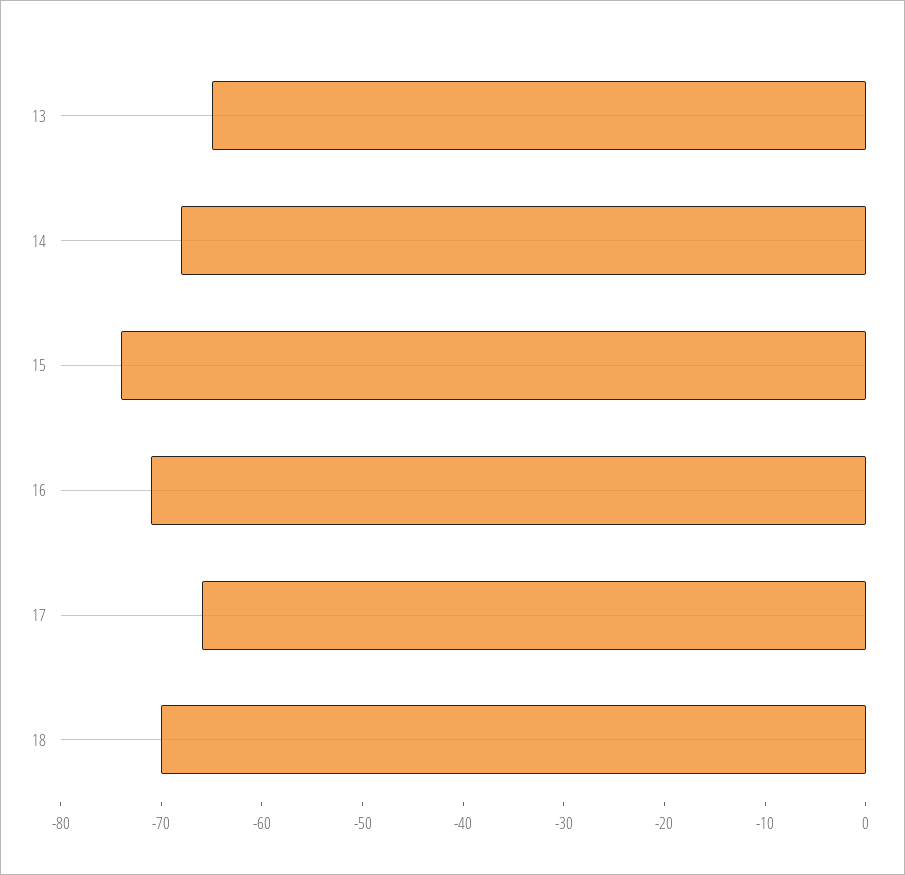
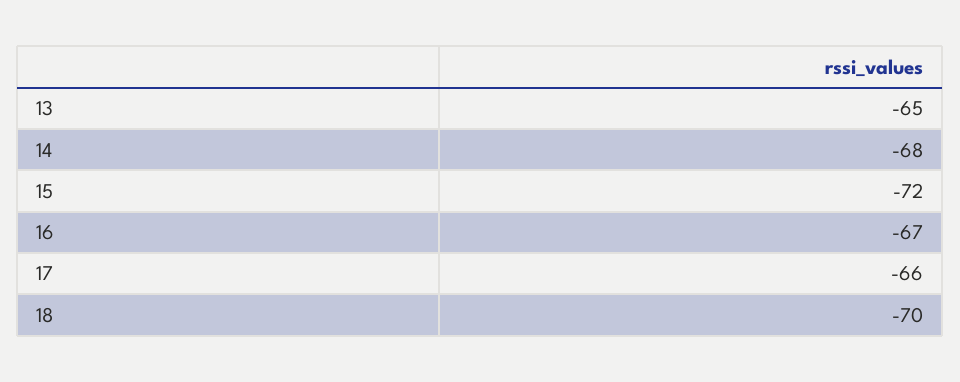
15: -74 -> -72
16: -71 -> -67

